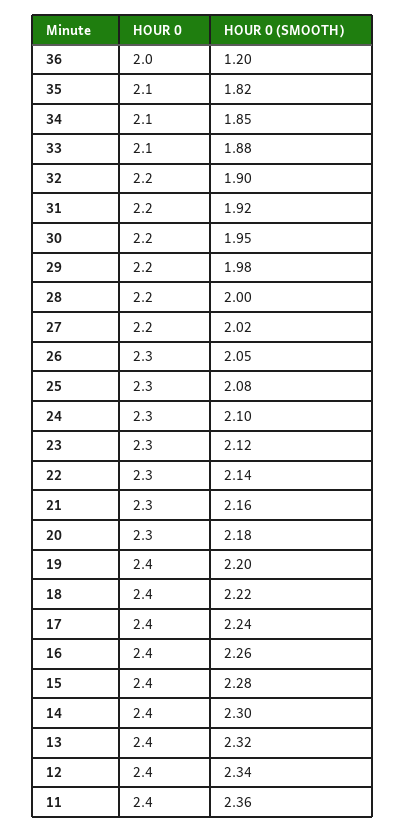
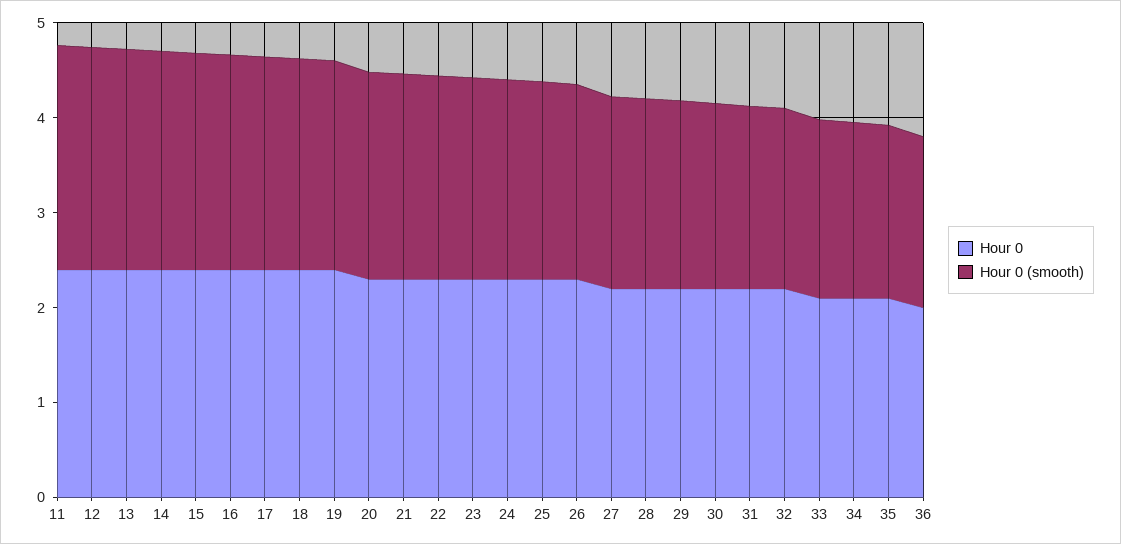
HOUR 0 (SMOOTH), 36: 1.2 -> 1.8

